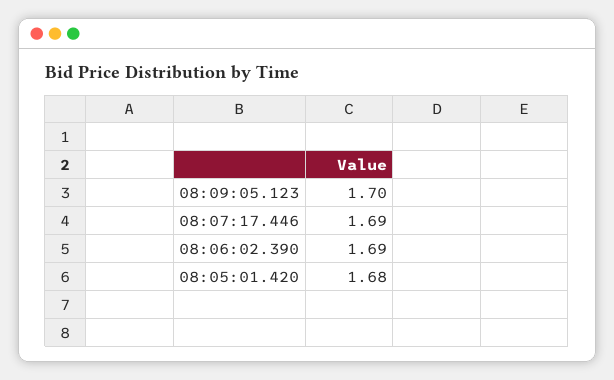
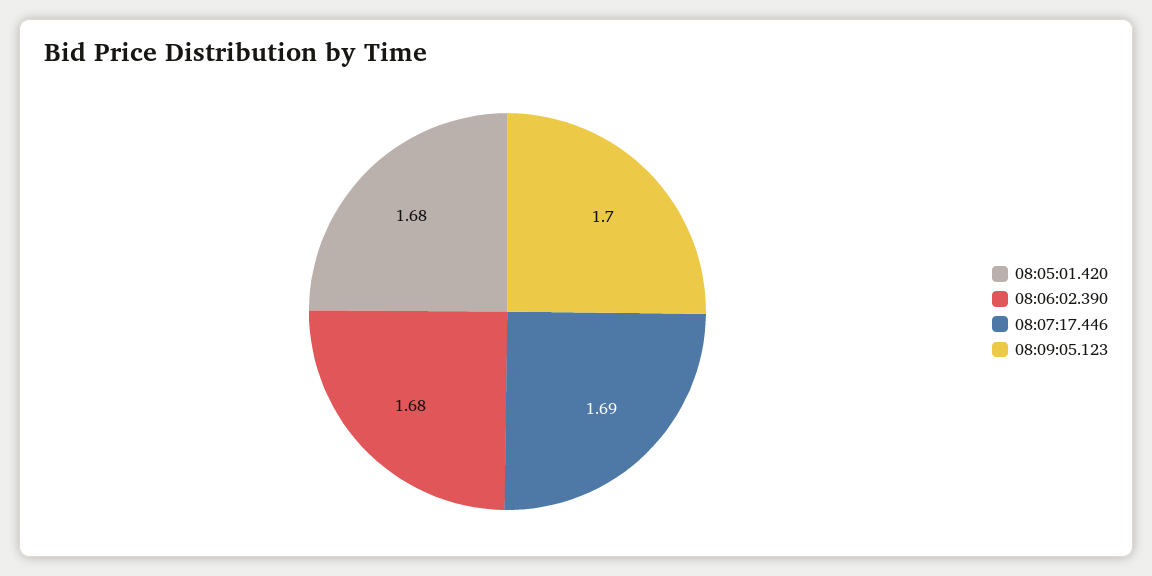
08:06:02.390: 1.69 -> 1.68

